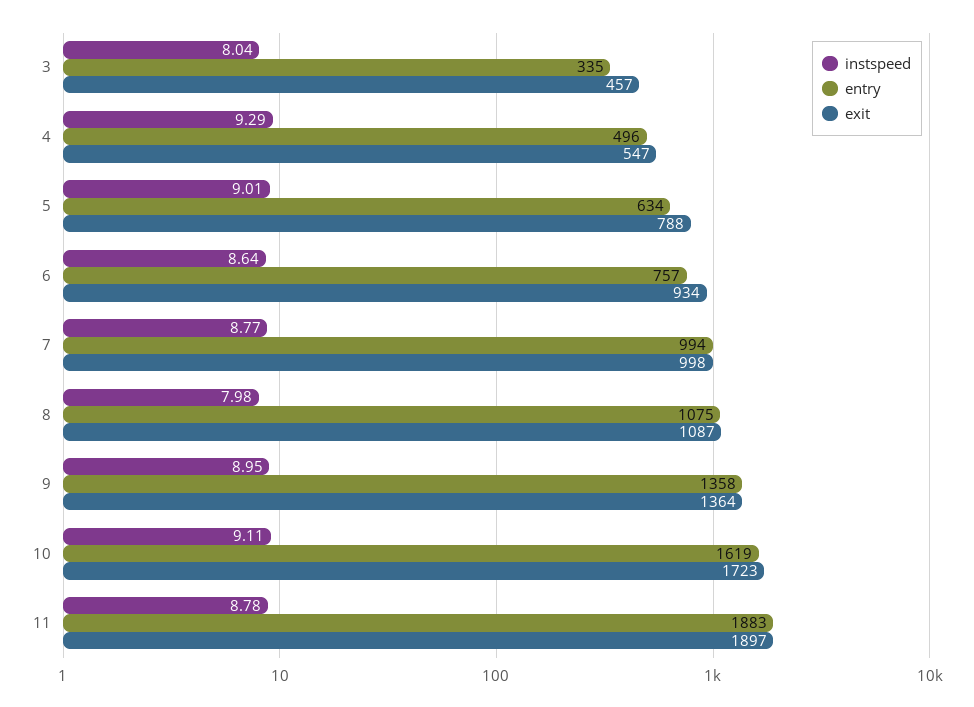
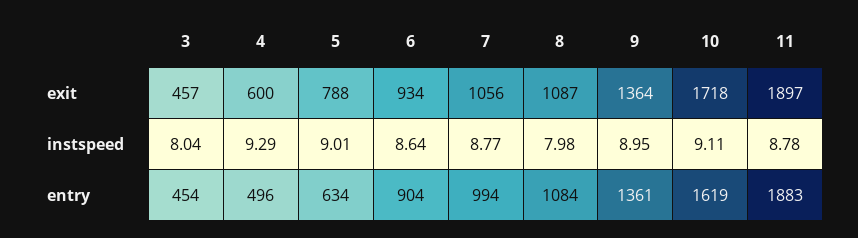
entry, 3: 335 -> 454
exit, 4: 547 -> 600
entry, 6: 757 -> 904
exit, 7: 998 -> 1056
entry, 8: 1075 -> 1084
entry, 9: 1358 -> 1361
exit, 10: 1723 -> 1718

